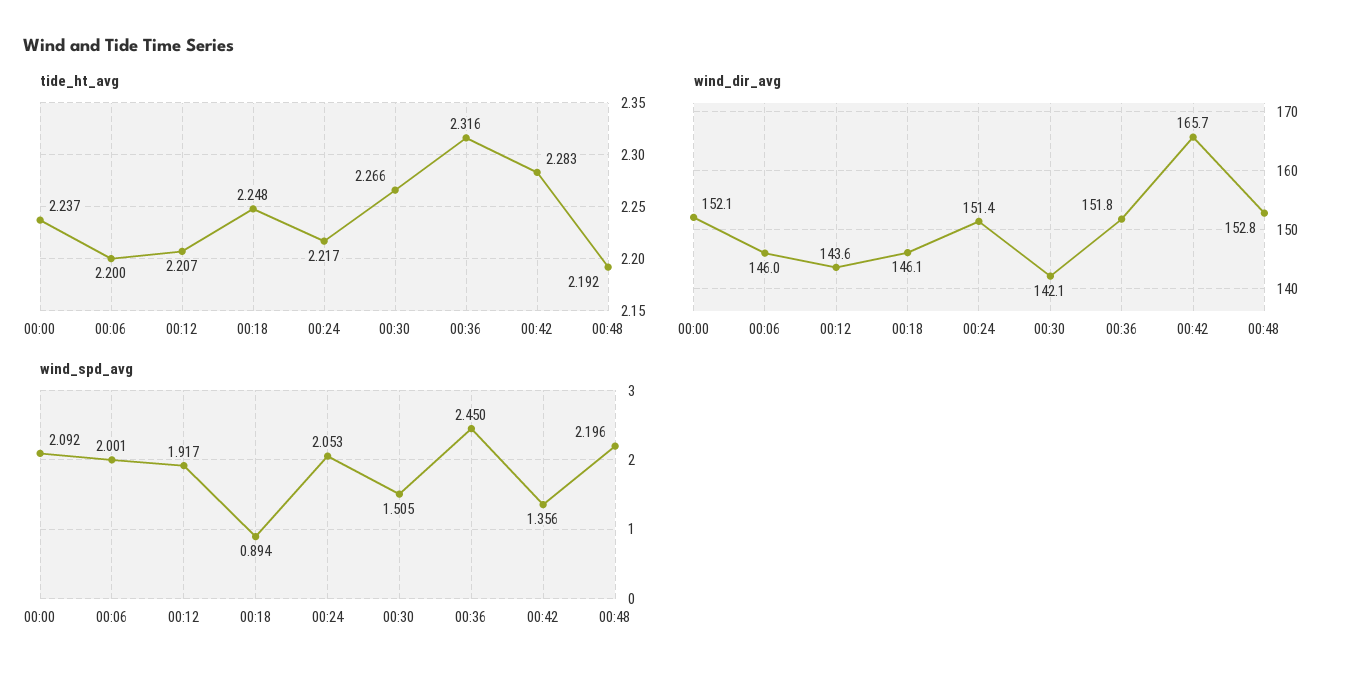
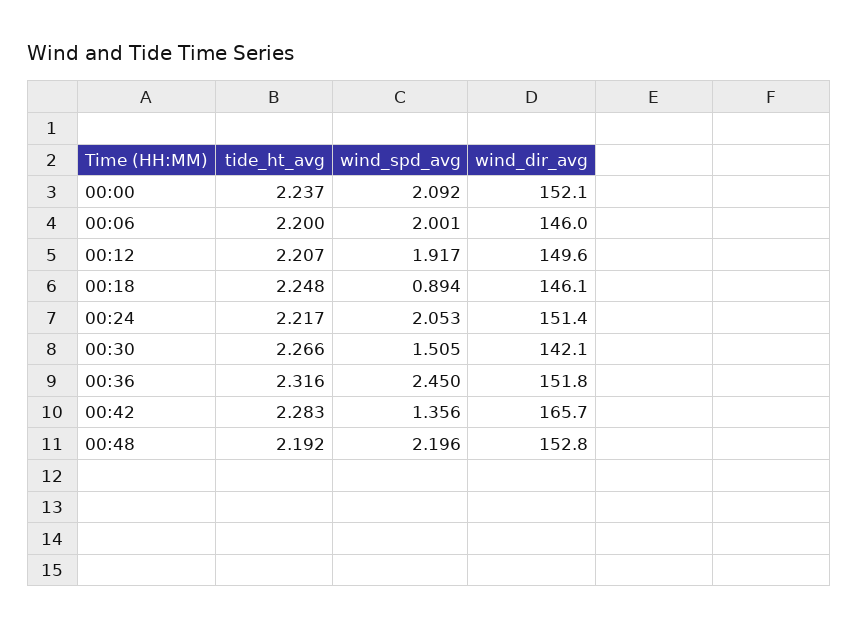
wind_dir_avg, 00:12: 143.6 -> 149.6

